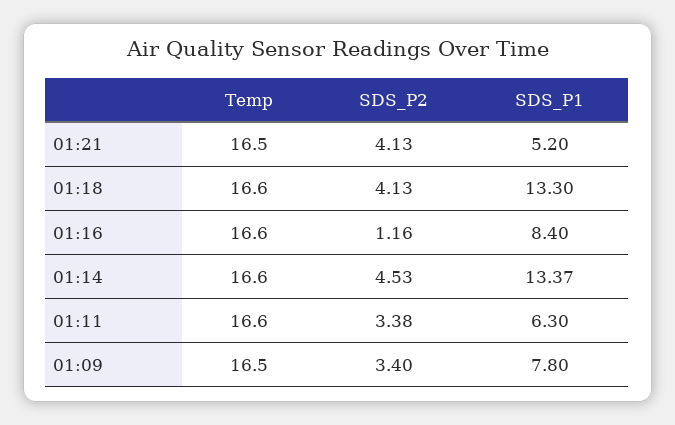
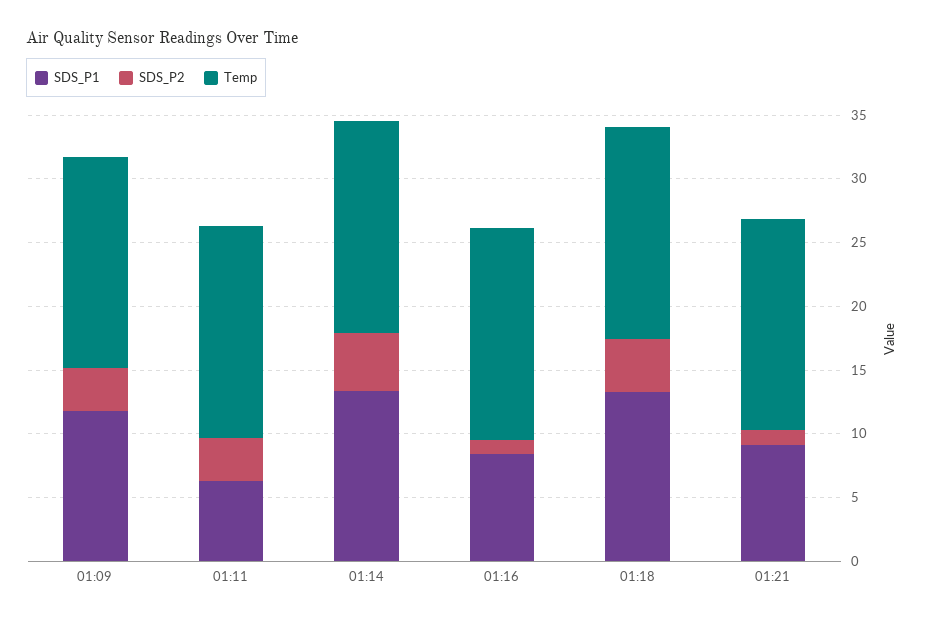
SDS_P2, 01:21: 4.13 -> 1
SDS_P1, 01:21: 5.2 -> 9
SDS_P1, 01:09: 7.8 -> 12

